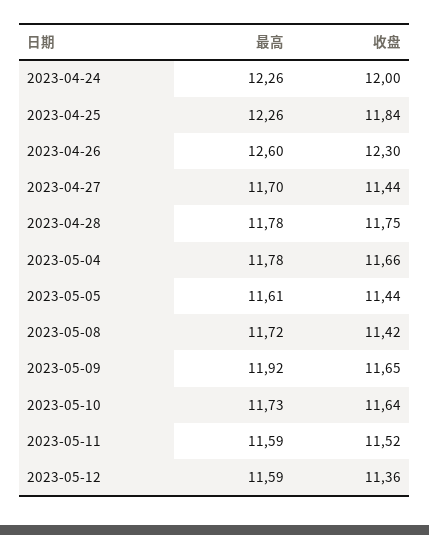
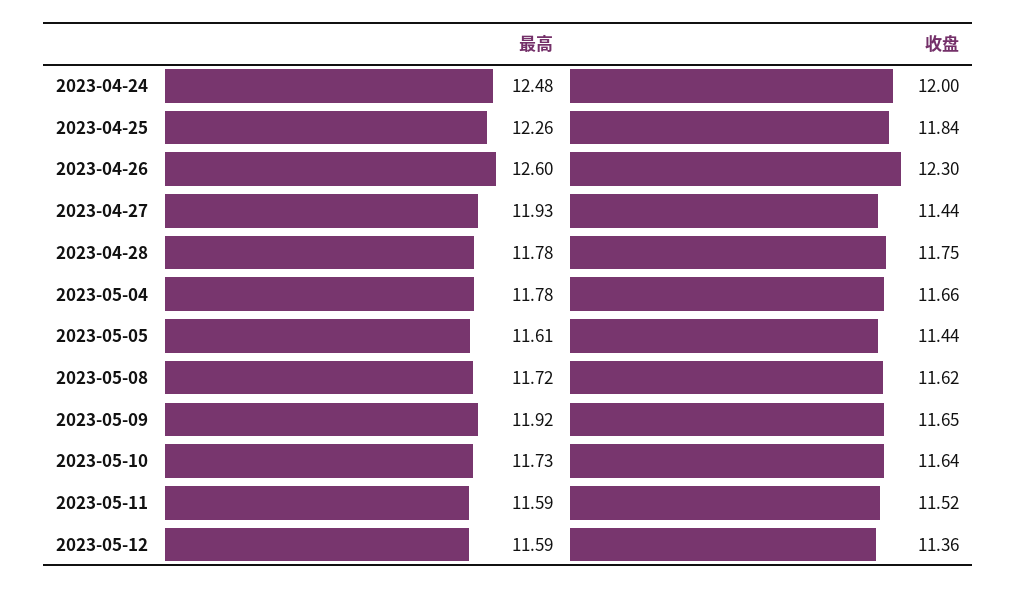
最高, 2023-04-24: 12.26 -> 12.48
最高, 2023-04-27: 11.7 -> 11.93
收盘, 2023-05-08: 11.42 -> 11.62

